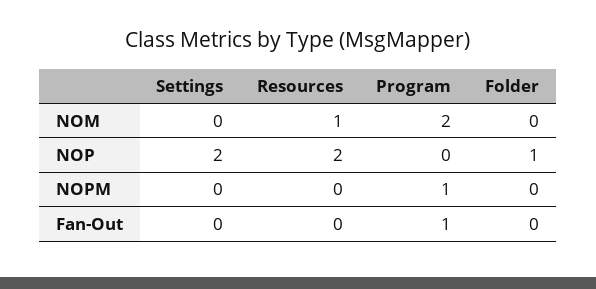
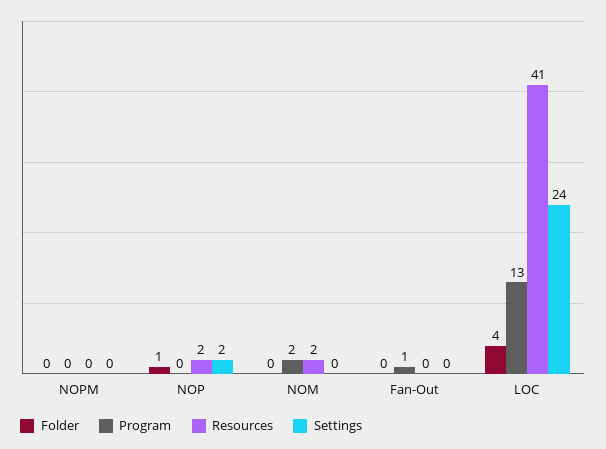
Resources, NOM: 1 -> 2
Program, NOPM: 1 -> 0
Folder, LOC: none -> 4
Program, LOC: none -> 13
Resources, LOC: none -> 41
Settings, LOC: none -> 24

